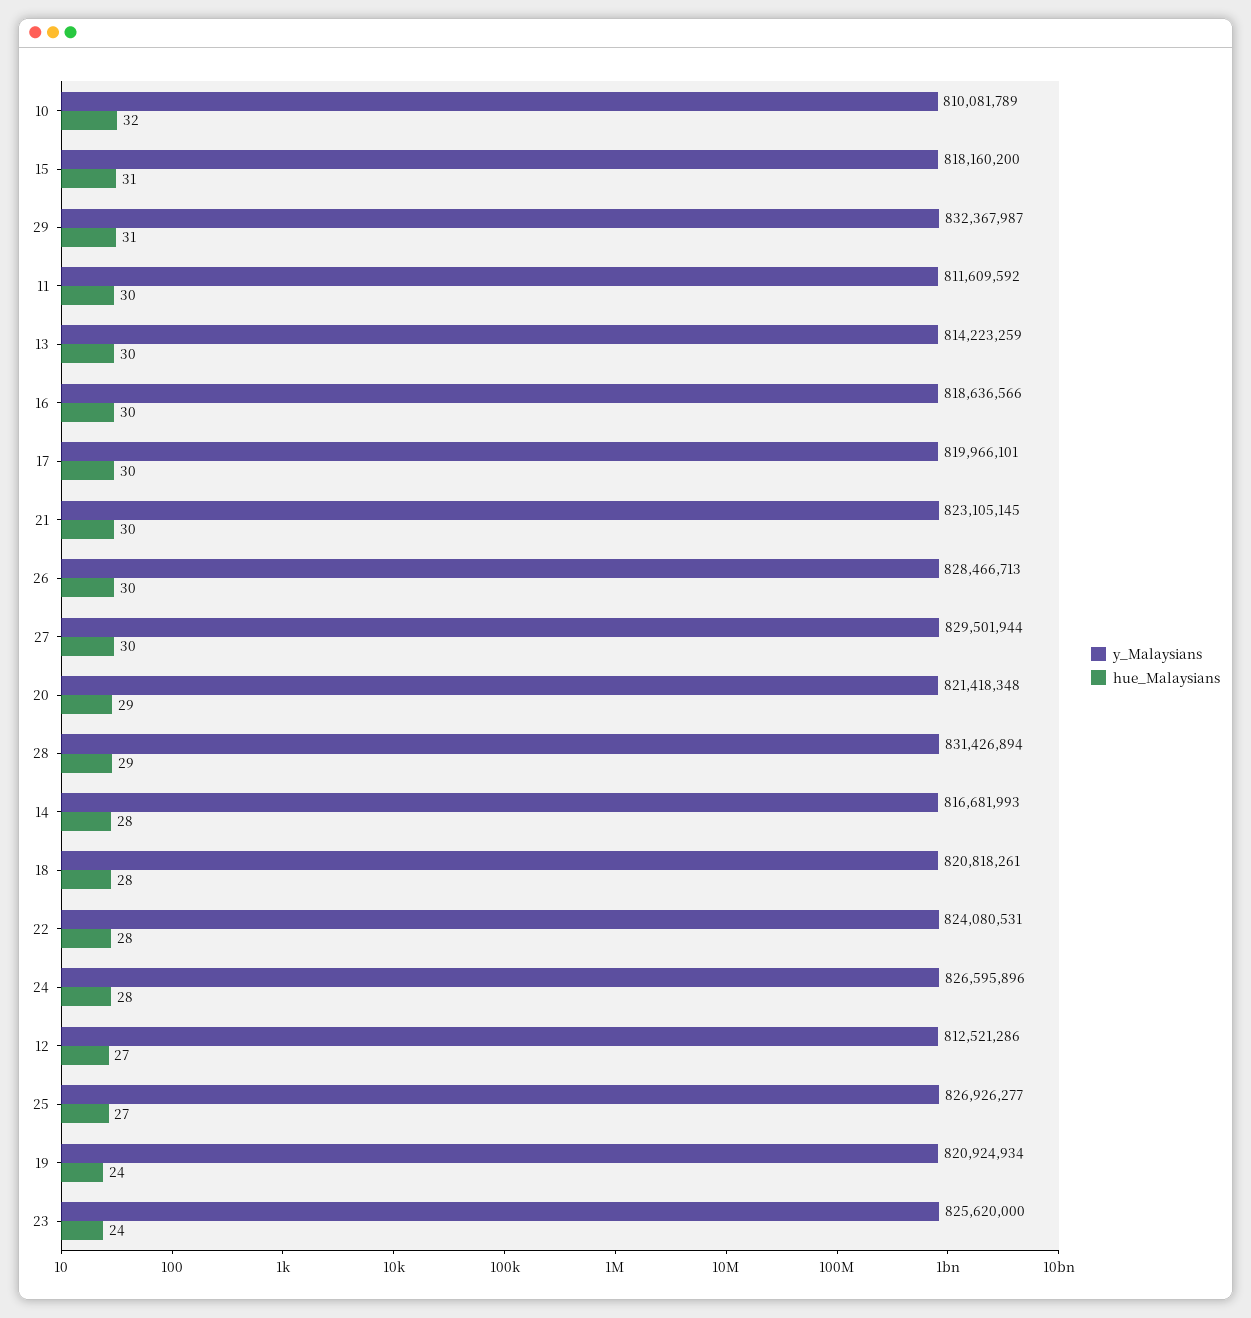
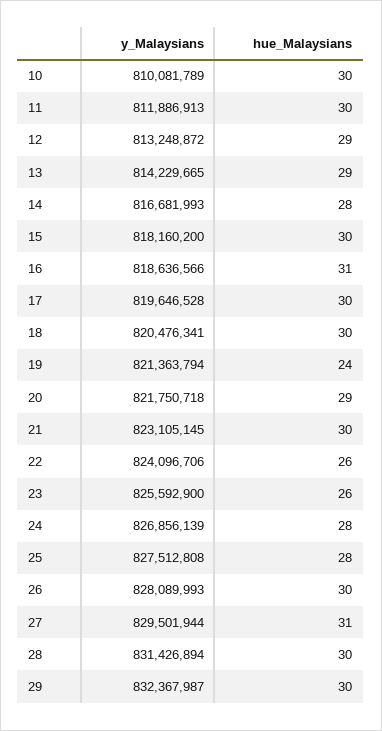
hue_Malaysians, 10: 32 -> 30
hue_Malaysians, 15: 31 -> 30
hue_Malaysians, 29: 31 -> 30
y_Malaysians, 11: 811609592 -> 811886913
y_Malaysians, 13: 814223259 -> 814229665
hue_Malaysians, 13: 30 -> 29
hue_Malaysians, 16: 30 -> 31
y_Malaysians, 17: 819966101 -> 819646528
y_Malaysians, 26: 828466713 -> 828089993
hue_Malaysians, 27: 30 -> 31
y_Malaysians, 20: 821418348 -> 821750718
hue_Malaysians, 28: 29 -> 30
y_Malaysians, 18: 820818261 -> 820476341
hue_Malaysians, 18: 28 -> 30
y_Malaysians, 22: 824080531 -> 824096706
hue_Malaysians, 22: 28 -> 26
y_Malaysians, 24: 826595896 -> 826856139
y_Malaysians, 12: 812521286 -> 813248872
hue_Malaysians, 12: 27 -> 29
y_Malaysians, 25: 826926277 -> 827512808
hue_Malaysians, 25: 27 -> 28
y_Malaysians, 19: 820924934 -> 821363794
y_Malaysians, 23: 825620000 -> 825592900
hue_Malaysians, 23: 24 -> 26

